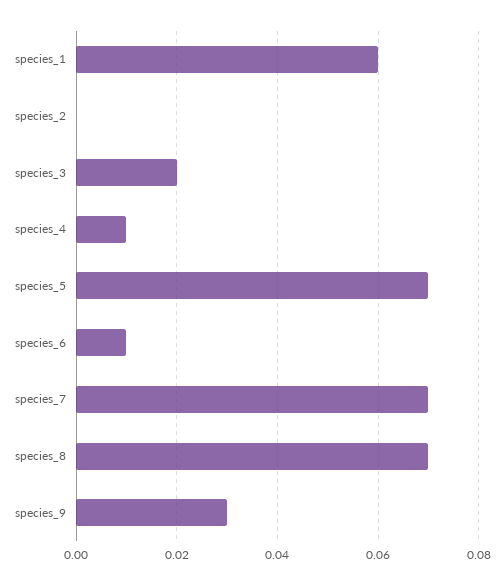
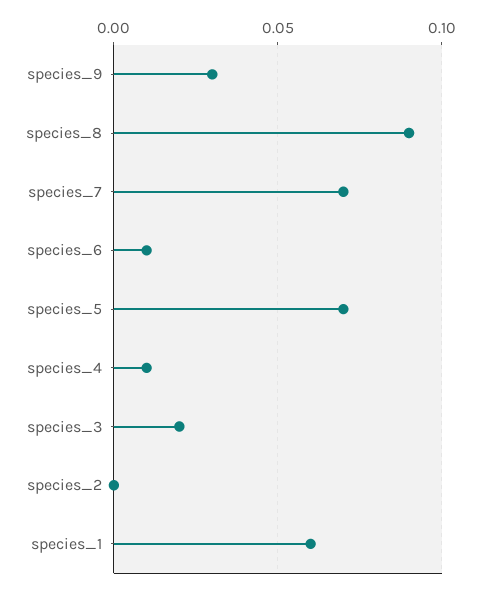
species_8: 0.07 -> 0.09

